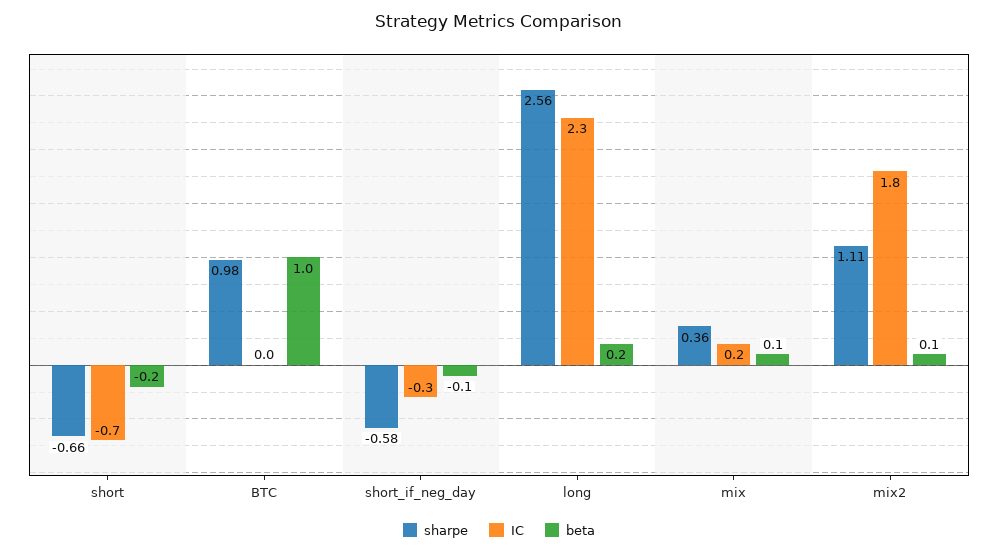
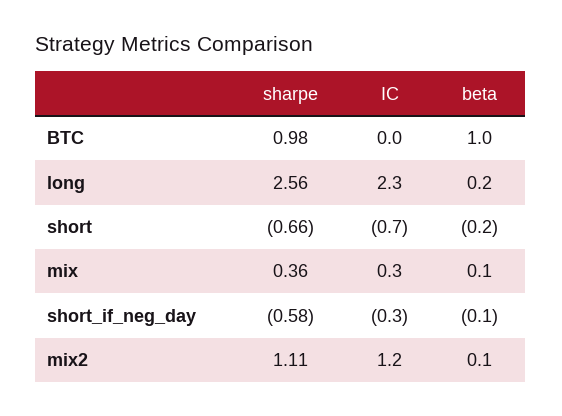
IC, mix: 0.2 -> 0.3
IC, mix2: 1.8 -> 1.2

